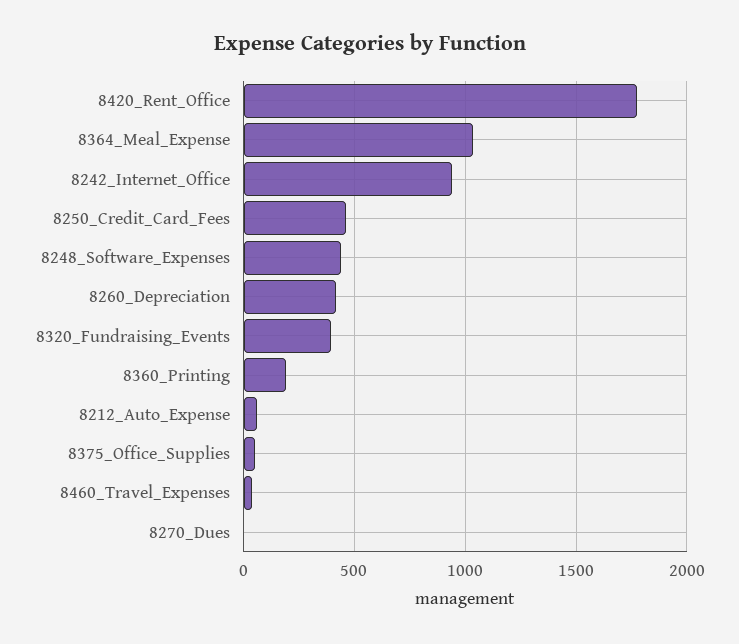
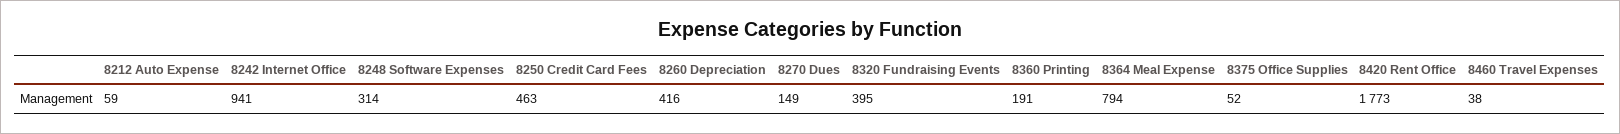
8364_Meal_Expense: 1050 -> 794
8248_Software_Expenses: 450 -> 314
8270_Dues: 0 -> 149

